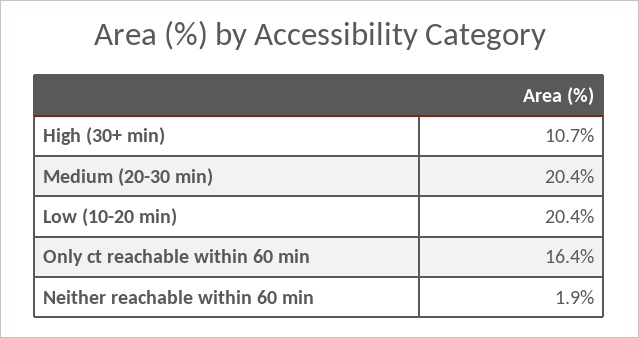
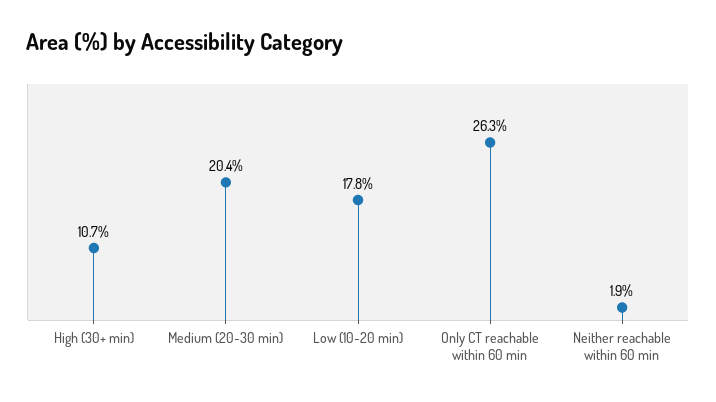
Low (10-20 min): 20.4 -> 17.8
Only ct reachable within 60 min: 16.4 -> 26.3

